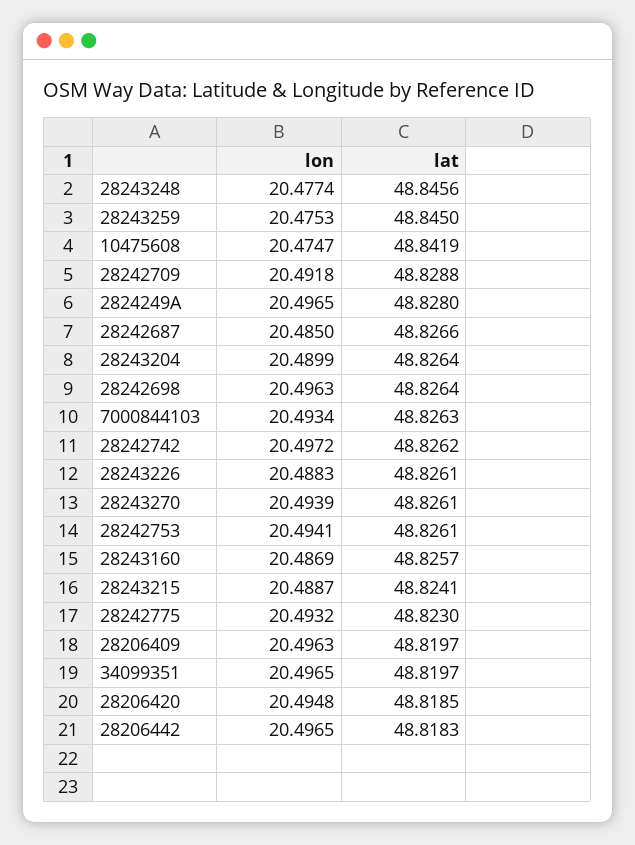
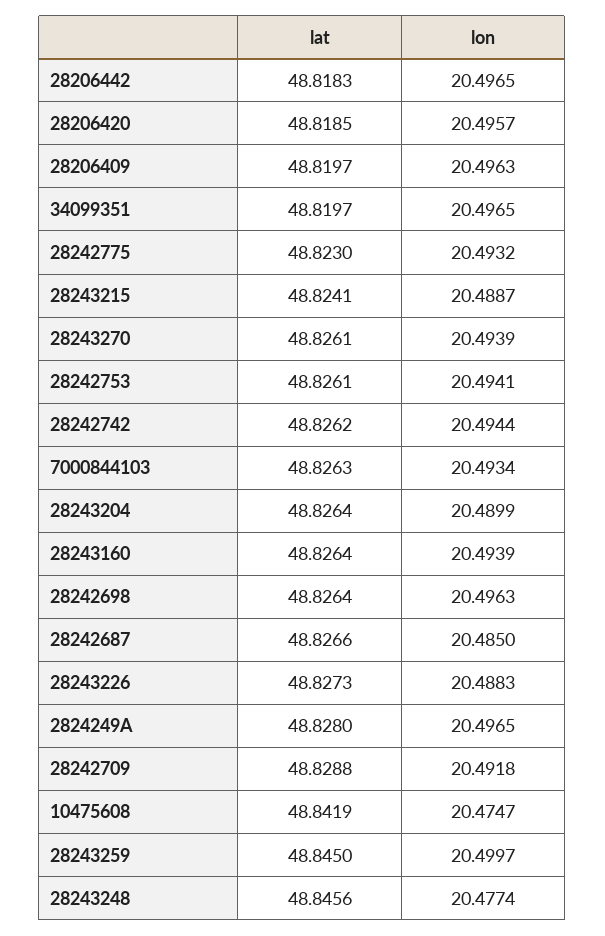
lon, 28243259: 20.4753 -> 20.4997
lon, 28242742: 20.4972 -> 20.4944
lat, 28243226: 48.8261 -> 48.8273
lon, 28243160: 20.4869 -> 20.4939
lat, 28243160: 48.8257 -> 48.8264
lon, 28206420: 20.4948 -> 20.4957

